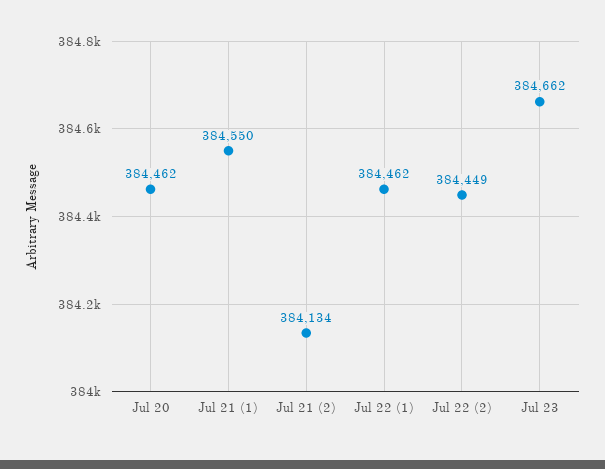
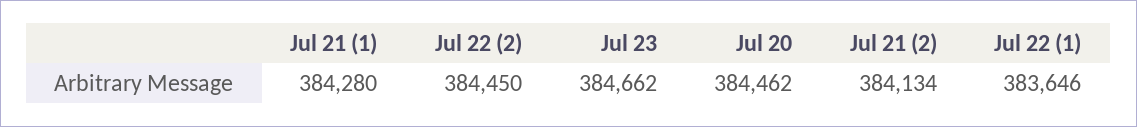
Jul 21 (1): 384550 -> 384280
Jul 22 (1): 384462 -> 383646
Jul 22 (2): 384449 -> 384450

